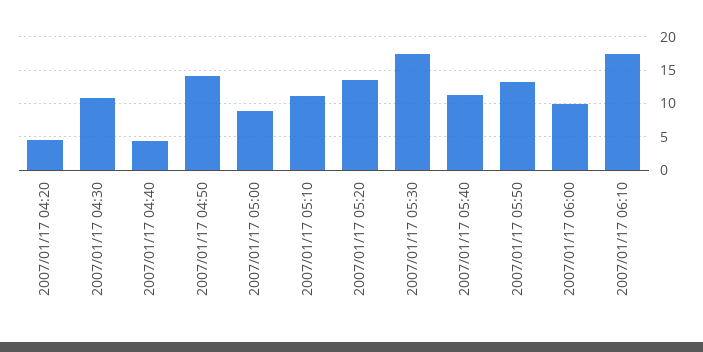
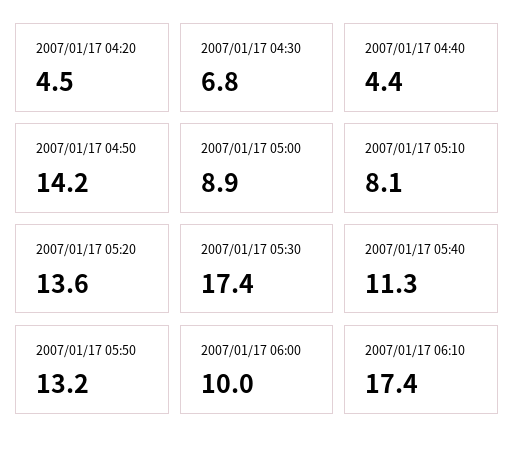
2007/01/17 04:30: 11 -> 6.8
2007/01/17 05:10: 11 -> 8.1

